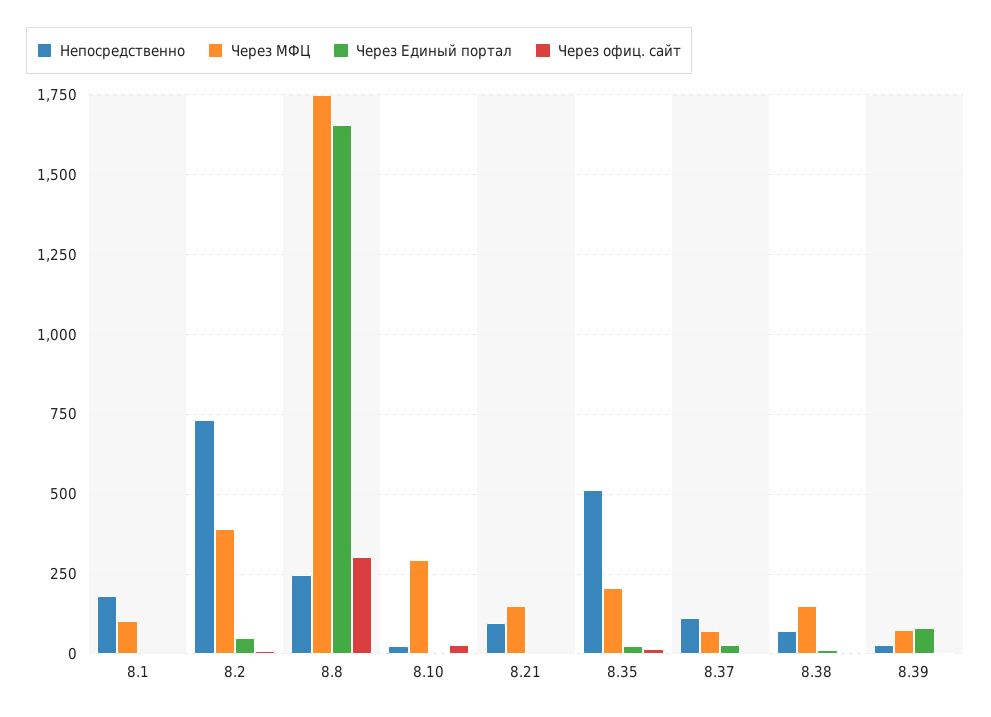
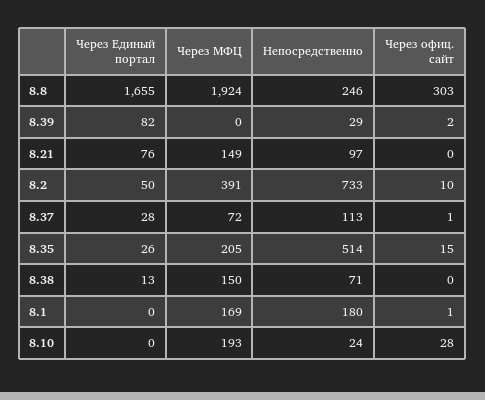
Через МФЦ, 8.1: 100 -> 169
Через МФЦ, 8.8: 1750 -> 1924
Через МФЦ, 8.10: 300 -> 193
Через Единый портал, 8.21: 0 -> 76
Через МФЦ, 8.39: 75 -> 0

